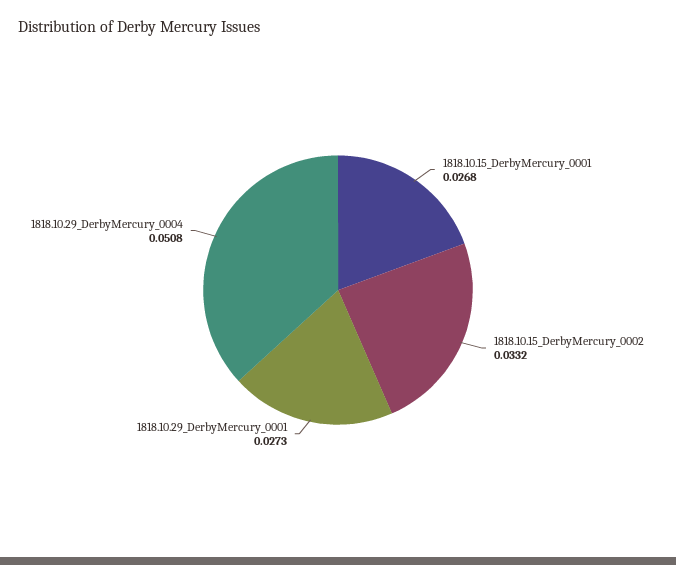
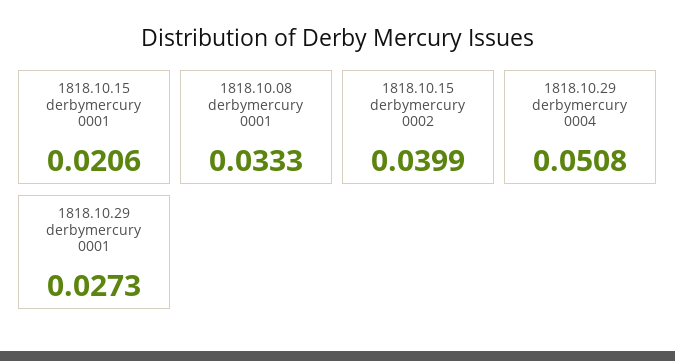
1818.10.15_DerbyMercury_0001: 0.0268 -> 0.0206
1818.10.15_DerbyMercury_0002: 0.0332 -> 0.0399
1818.10.08 derbymercury 0001: none -> 0.0333

